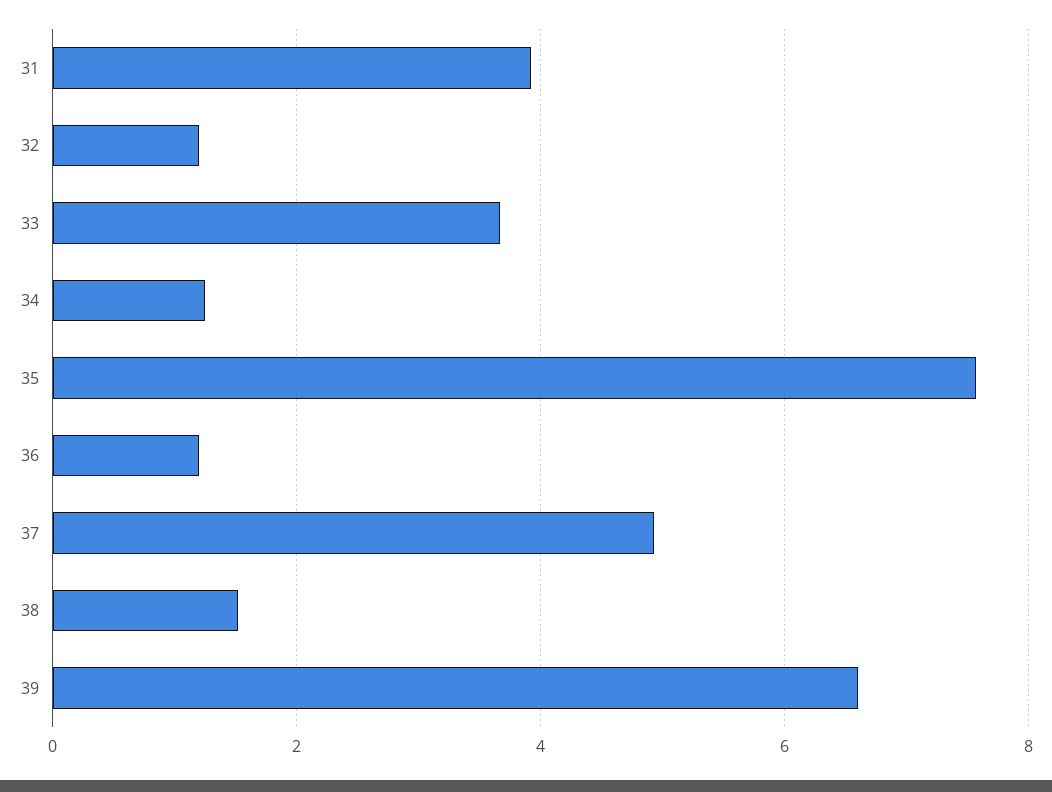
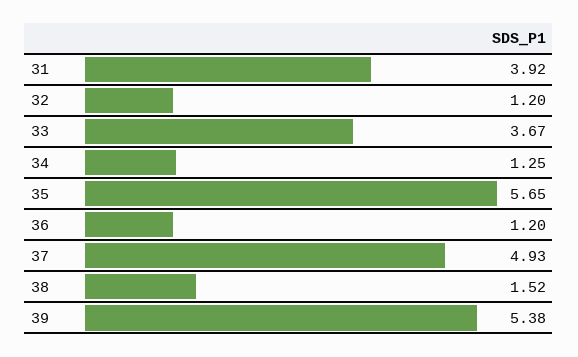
35: 7.6 -> 5.65
39: 6.6 -> 5.38

